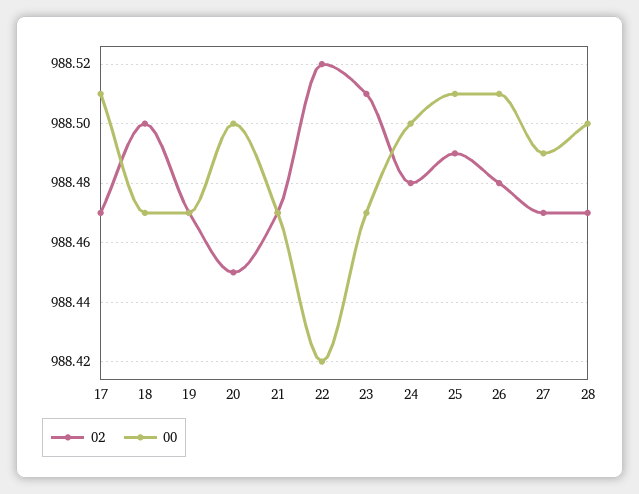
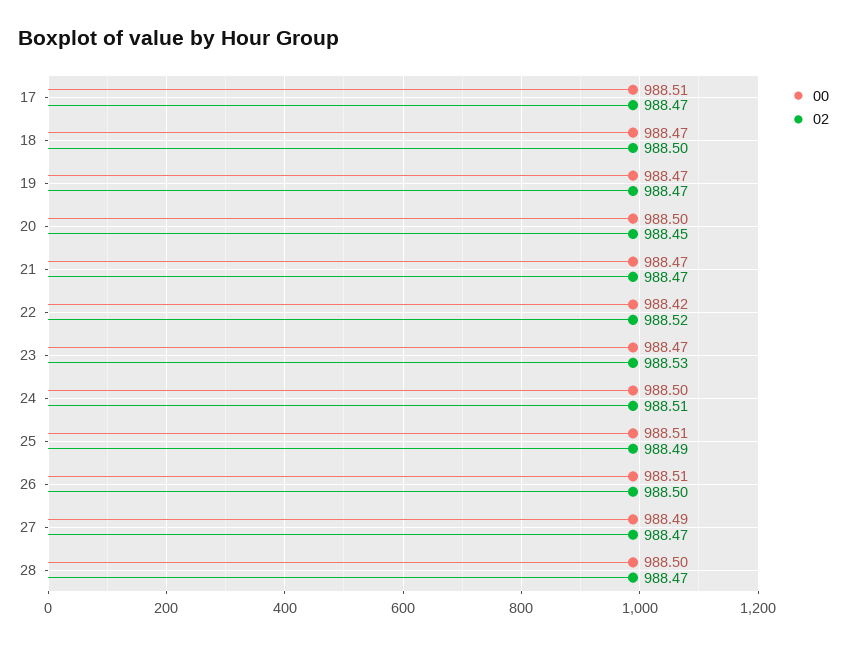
02, 23: 988.51 -> 988.53
02, 24: 988.48 -> 988.51
02, 26: 988.48 -> 988.5

